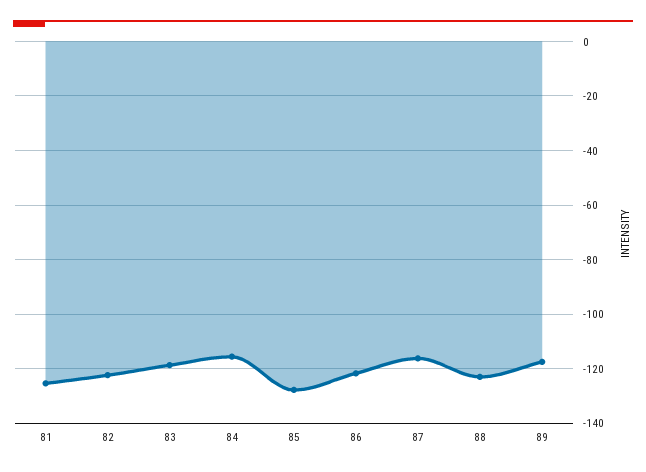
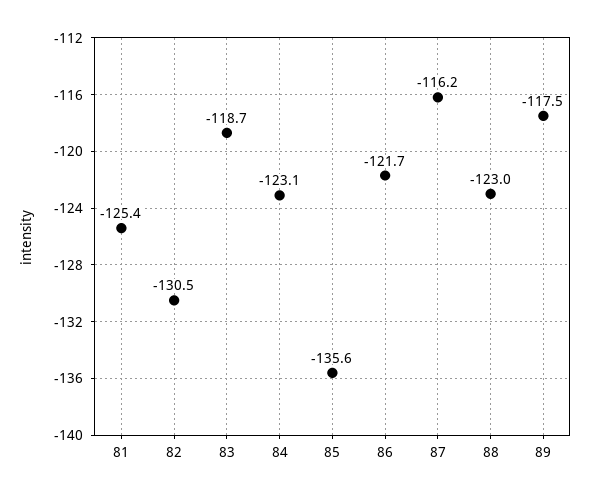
82: -122.5 -> -130.5
84: -115 -> -123.1
85: -127.5 -> -135.6

